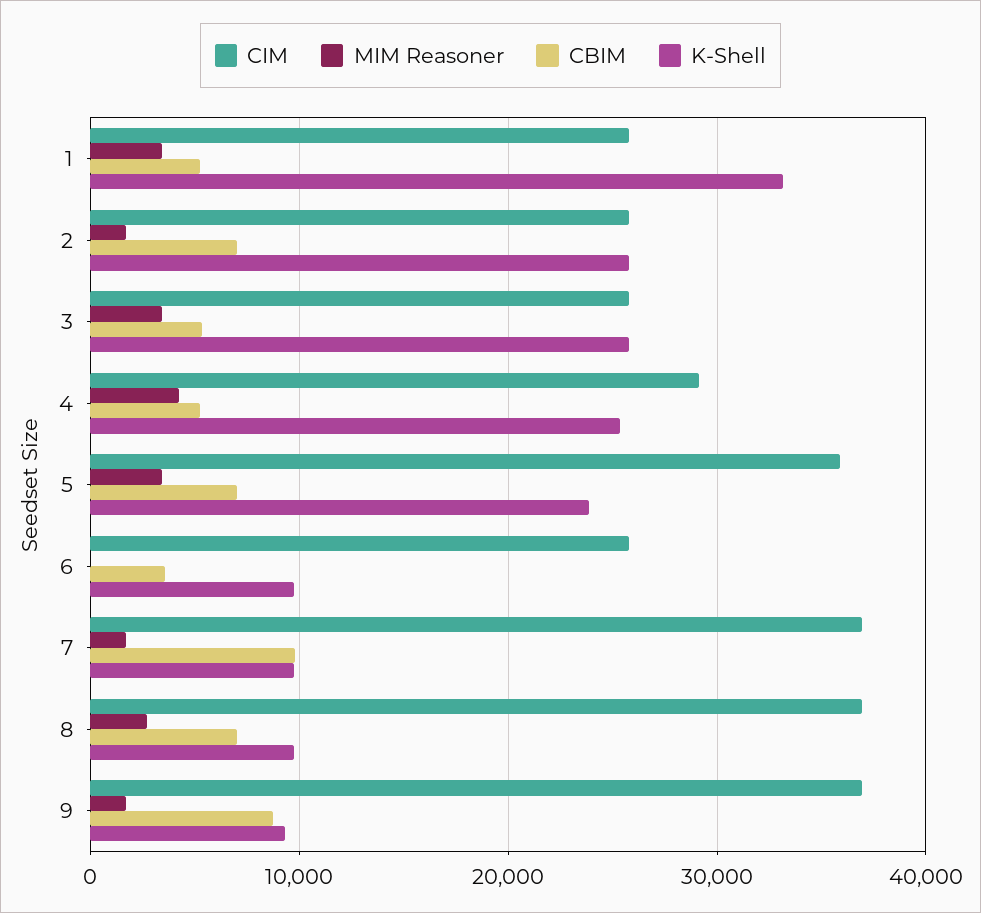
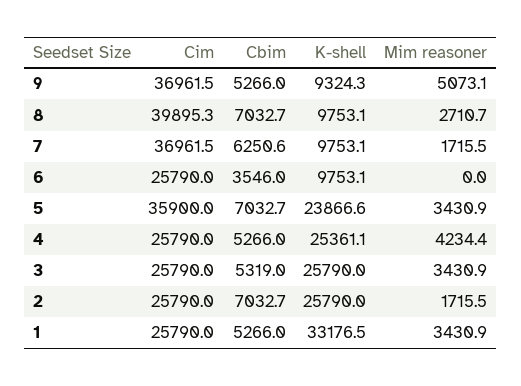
CIM, 4: 29000 -> 25790
CBIM, 7: 10000 -> 6250.6
CIM, 8: 37000 -> 39895.3
MIM Reasoner, 9: 2000 -> 5073.1
CBIM, 9: 9000 -> 5266

